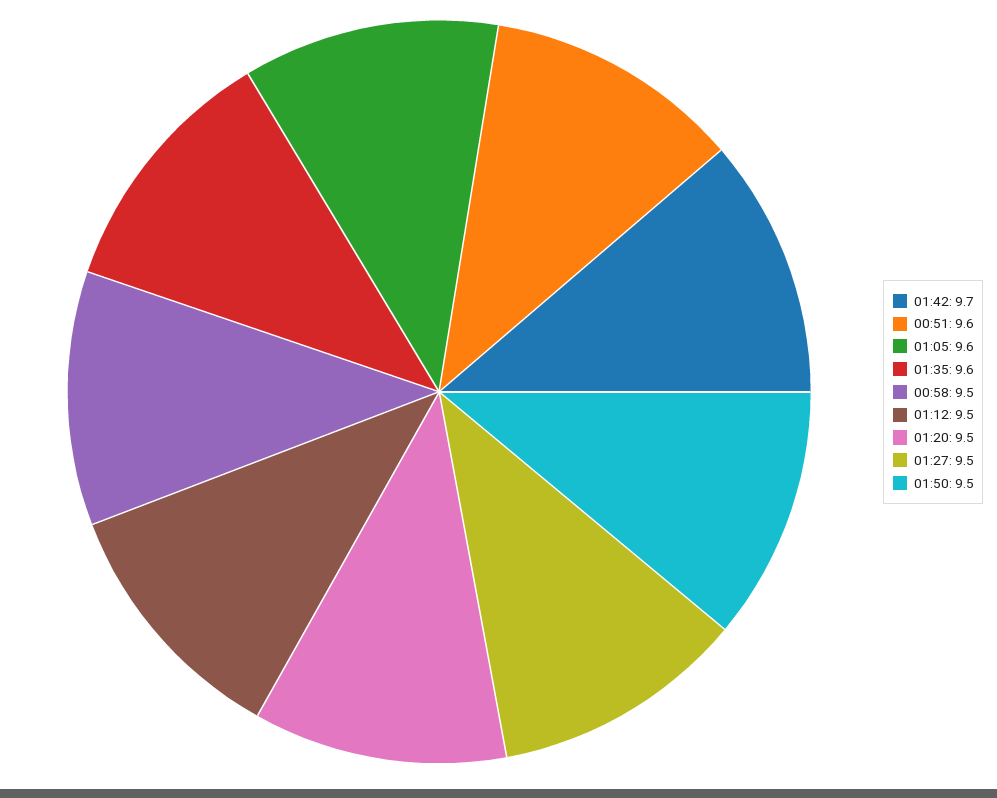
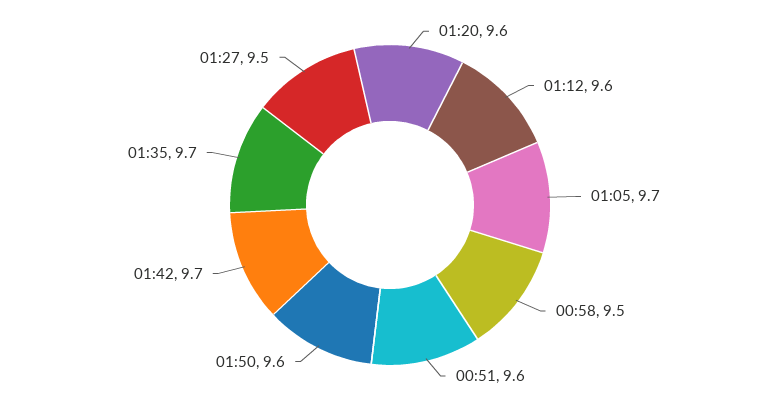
01:05: 9.6 -> 9.7
01:35: 9.6 -> 9.7
01:12: 9.5 -> 9.6
01:20: 9.5 -> 9.6
01:50: 9.5 -> 9.6

